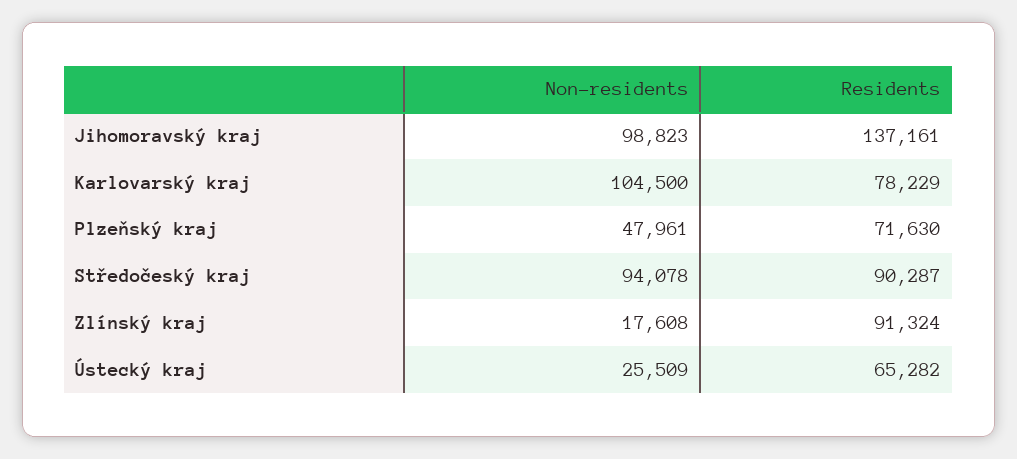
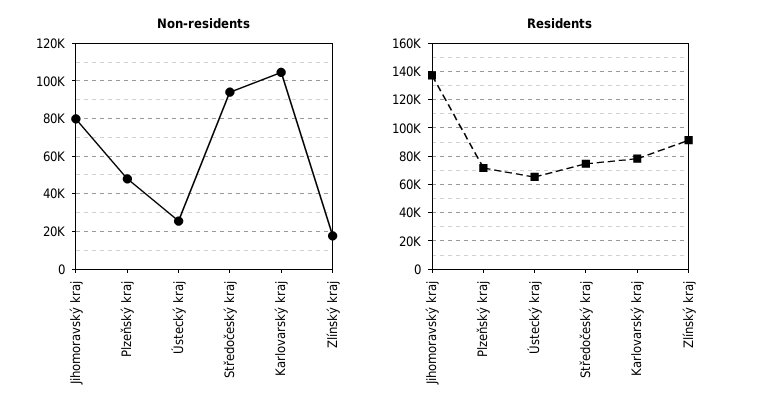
Non-residents, Jihomoravský kraj: 98823 -> 80000
Residents, Středočeský kraj: 90287 -> 75000

